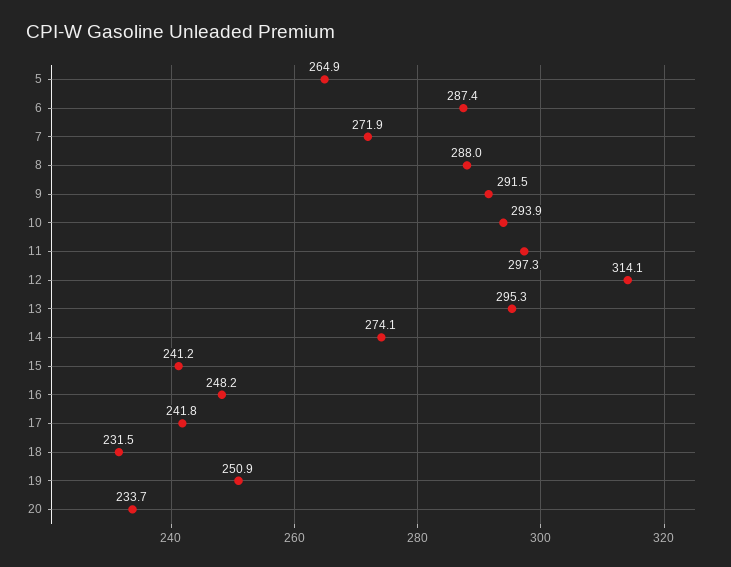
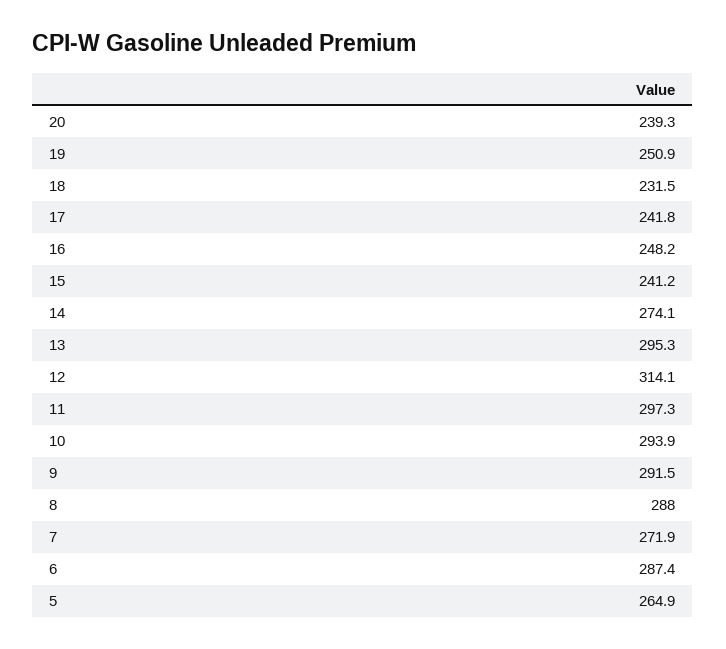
20: 233.7 -> 239.3

